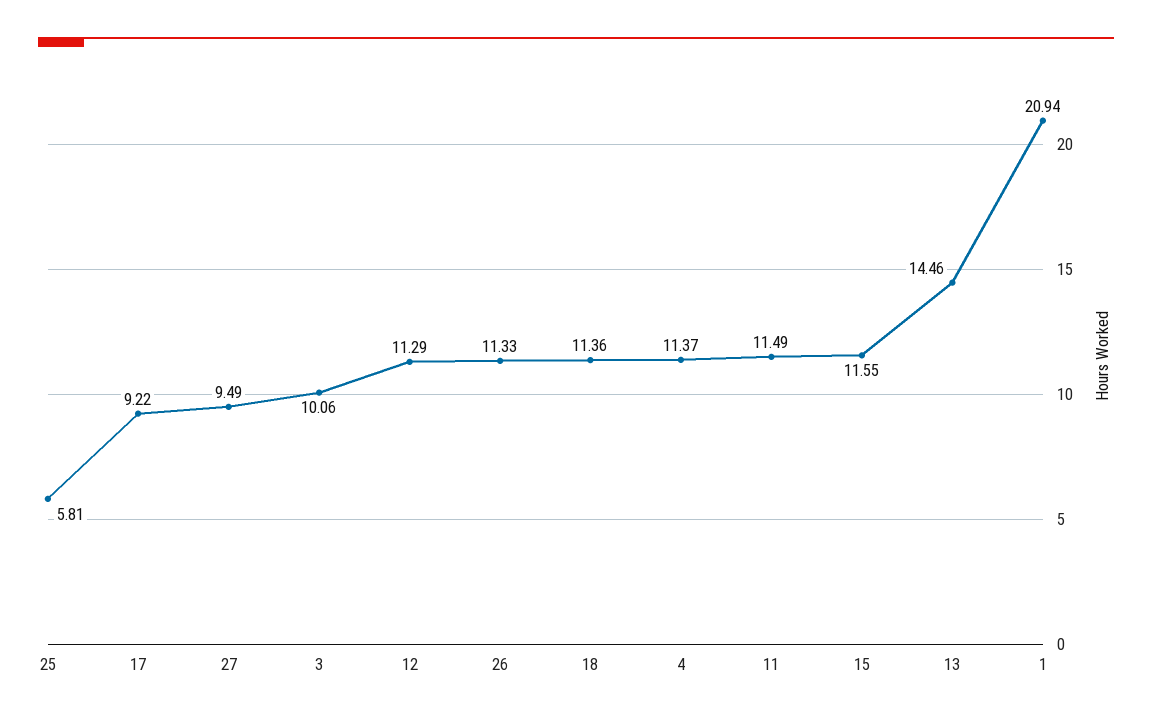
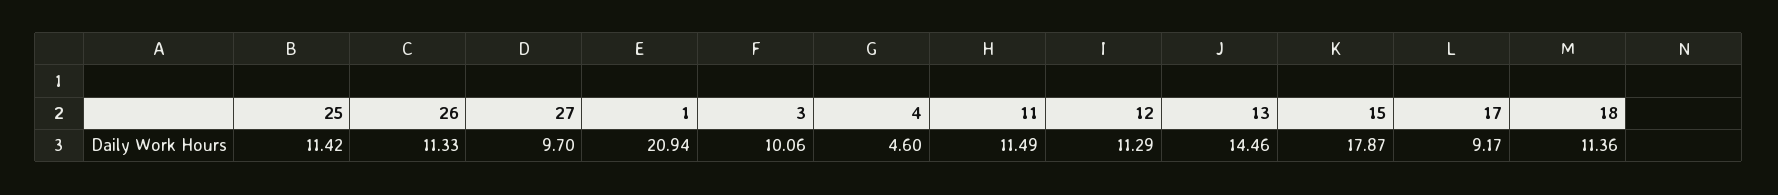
25: 5.81 -> 11.42
17: 9.22 -> 9.17
27: 9.49 -> 9.7
4: 11.37 -> 4.6
15: 11.55 -> 17.87

